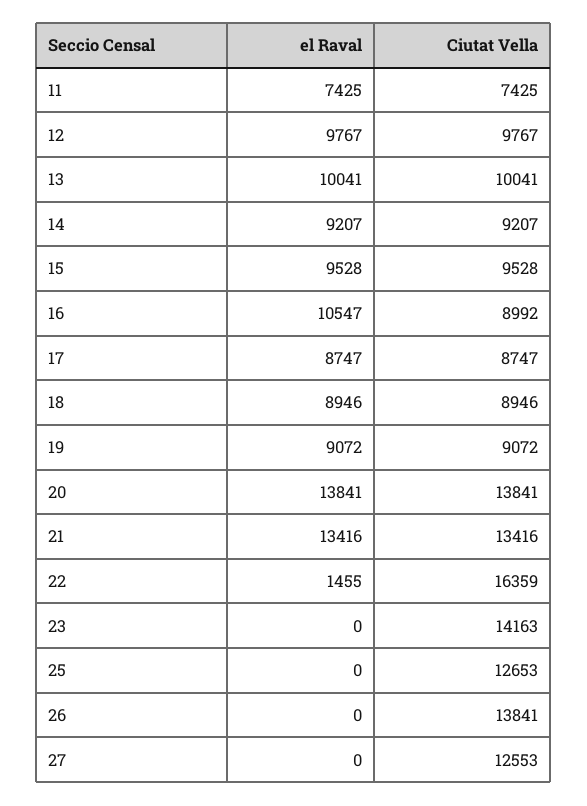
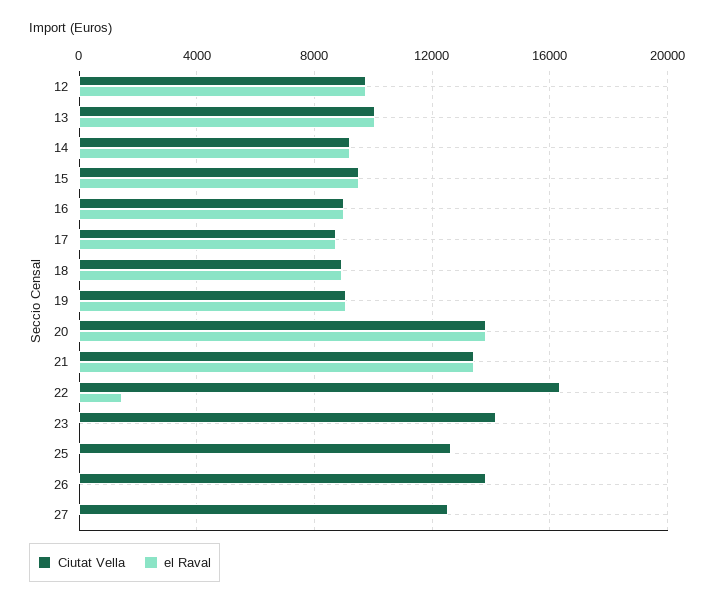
el Raval, 11: 7425 -> none
Ciutat Vella, 11: 7425 -> none
el Raval, 16: 10547 -> 9000

